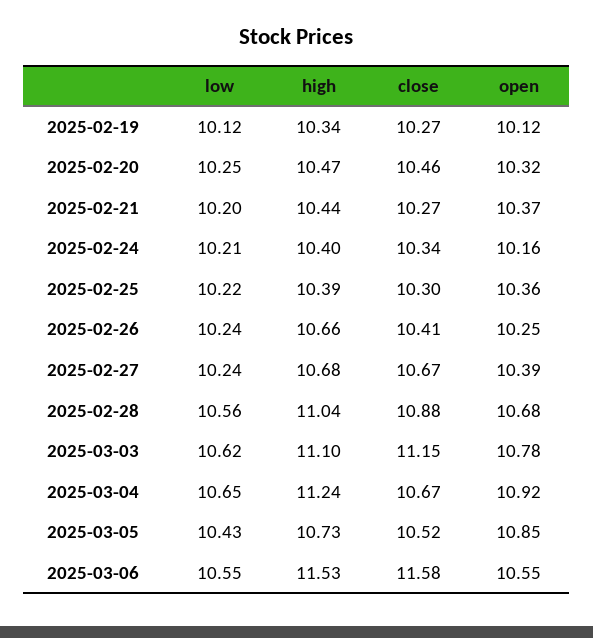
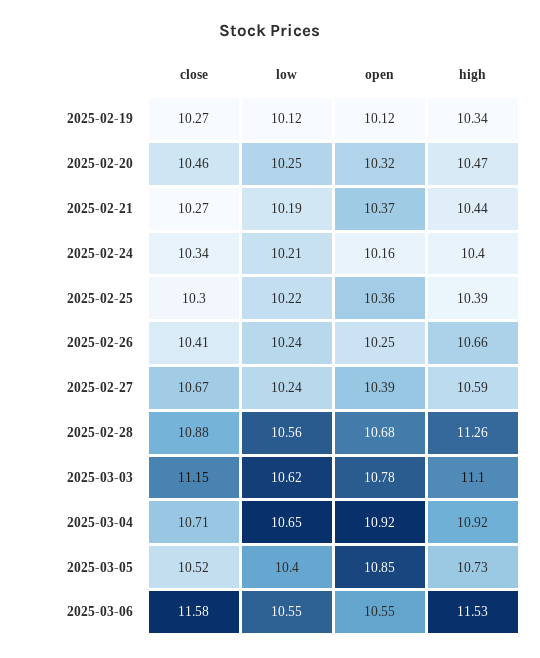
low, 2025-02-21: 10.2 -> 10.19
high, 2025-02-27: 10.68 -> 10.59
high, 2025-02-28: 11.04 -> 11.26
high, 2025-03-04: 11.24 -> 10.92
close, 2025-03-04: 10.67 -> 10.71
low, 2025-03-05: 10.43 -> 10.4

